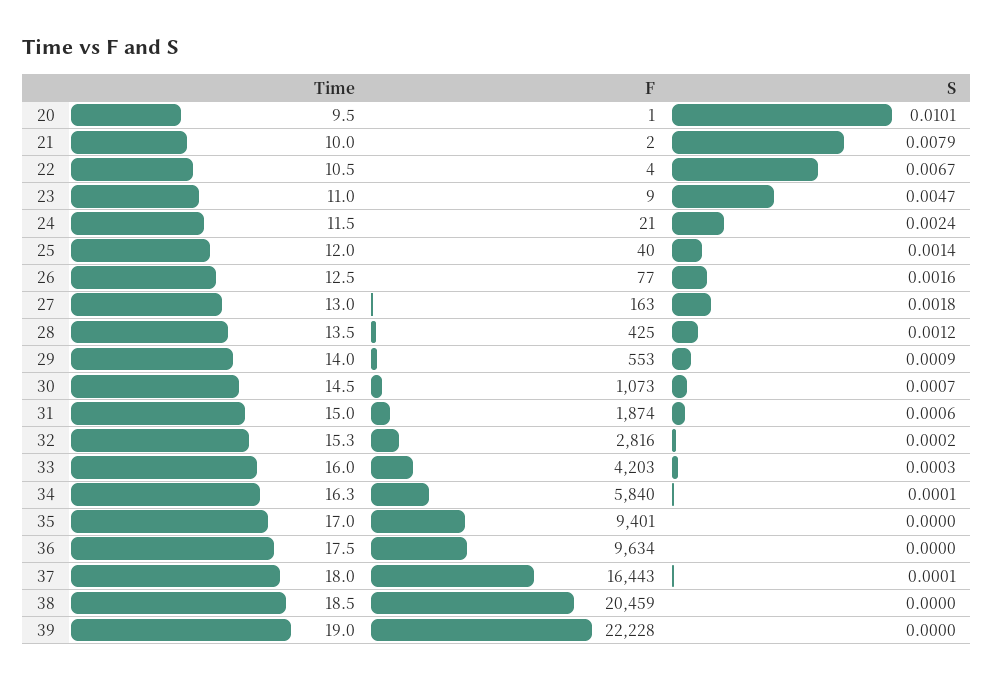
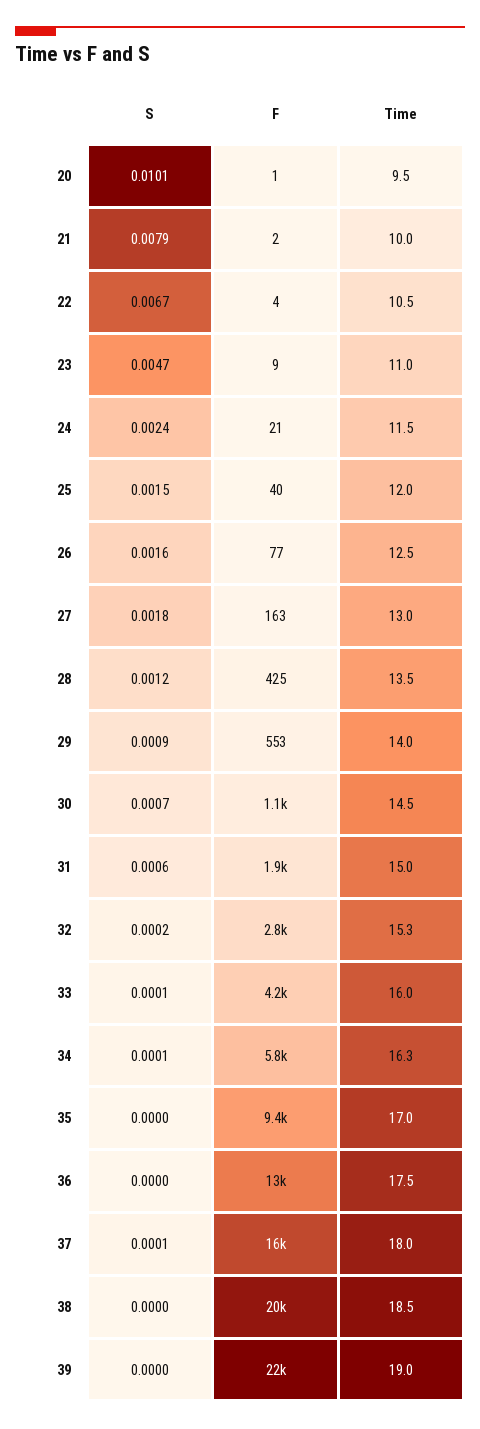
S, 25: 0.0014 -> 0.0015
S, 33: 0.0003 -> 0.0001
F, 36: 9634 -> 13000

